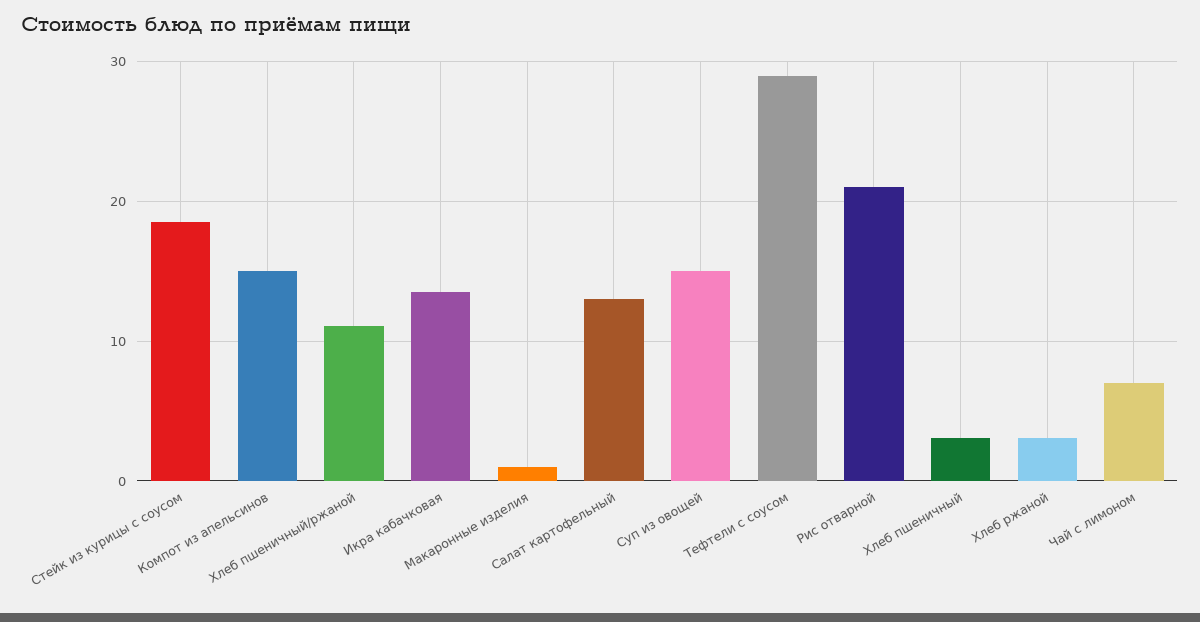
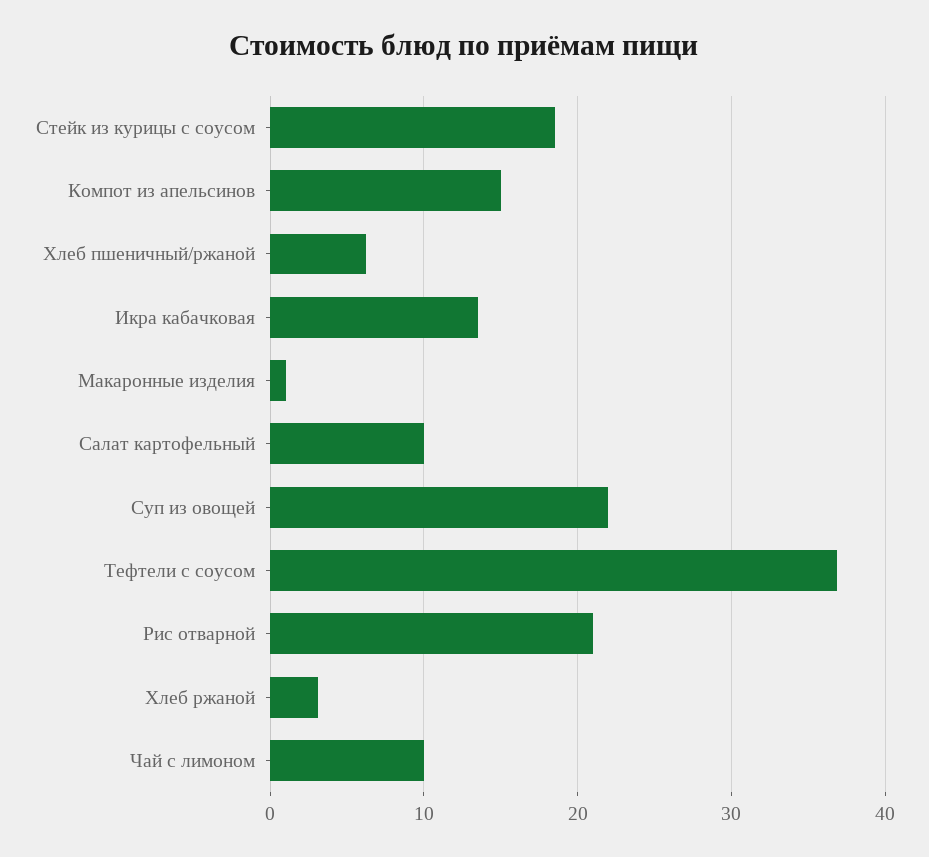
Хлеб пшеничный/ржаной: 11 -> 6
Салат картофельный: 13 -> 10
Суп из овощей: 15 -> 22
Тефтели с соусом: 29 -> 37
Хлеб пшеничный: 3 -> none
Чай с лимоном: 7 -> 10

